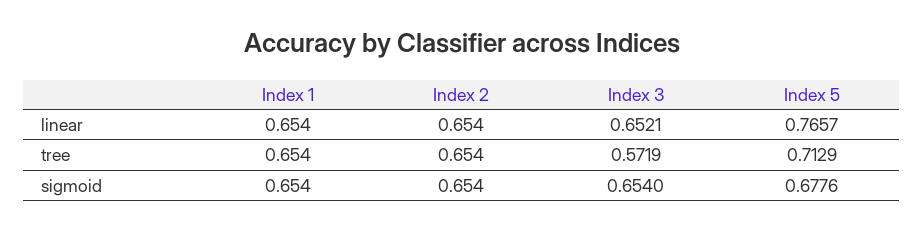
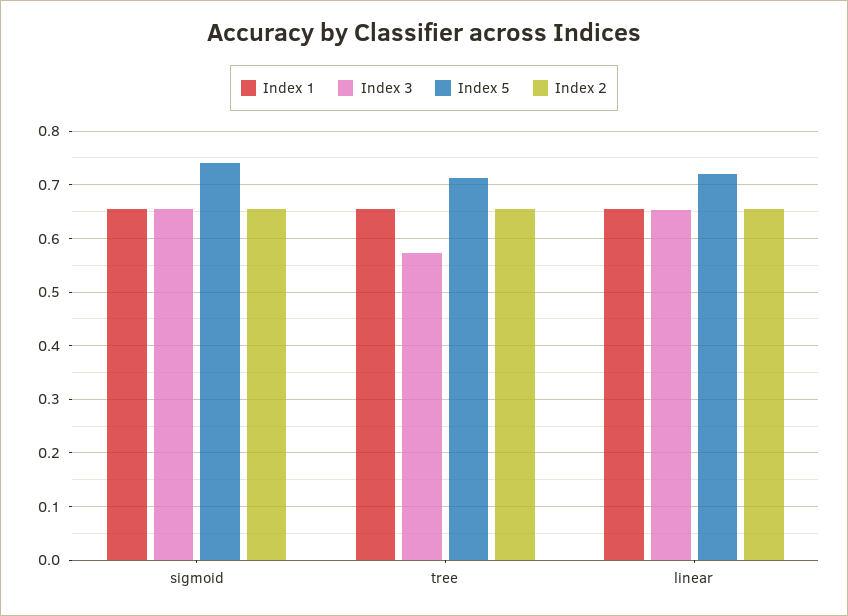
Index 5, linear: 0.7657 -> 0.72
Index 5, sigmoid: 0.6776 -> 0.74

